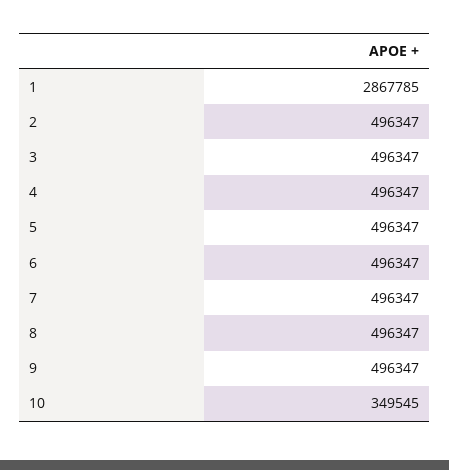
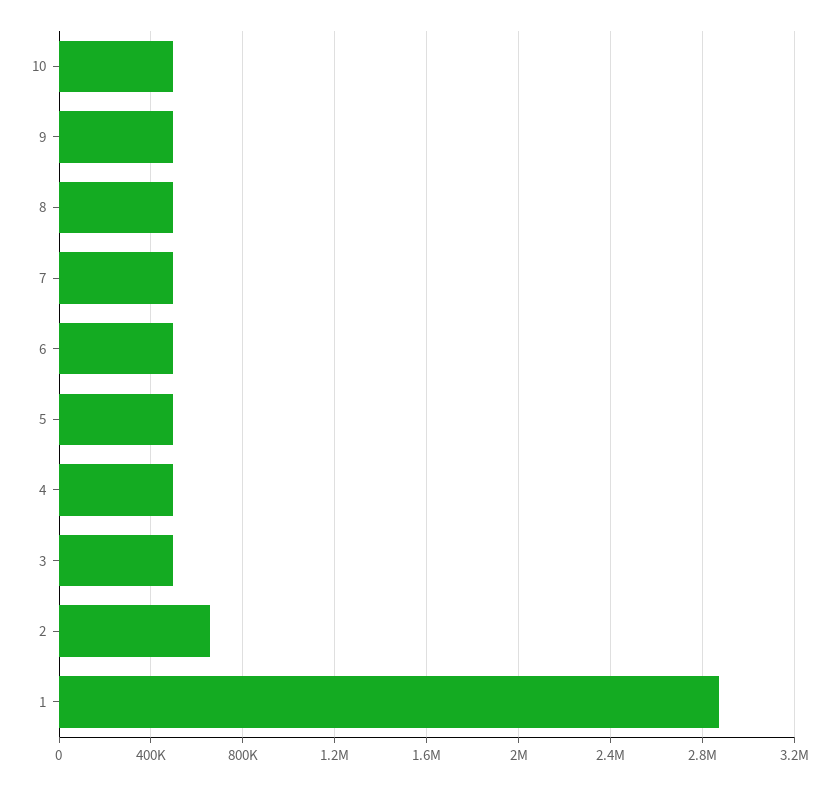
2: 496347 -> 650000
10: 349545 -> 500000

